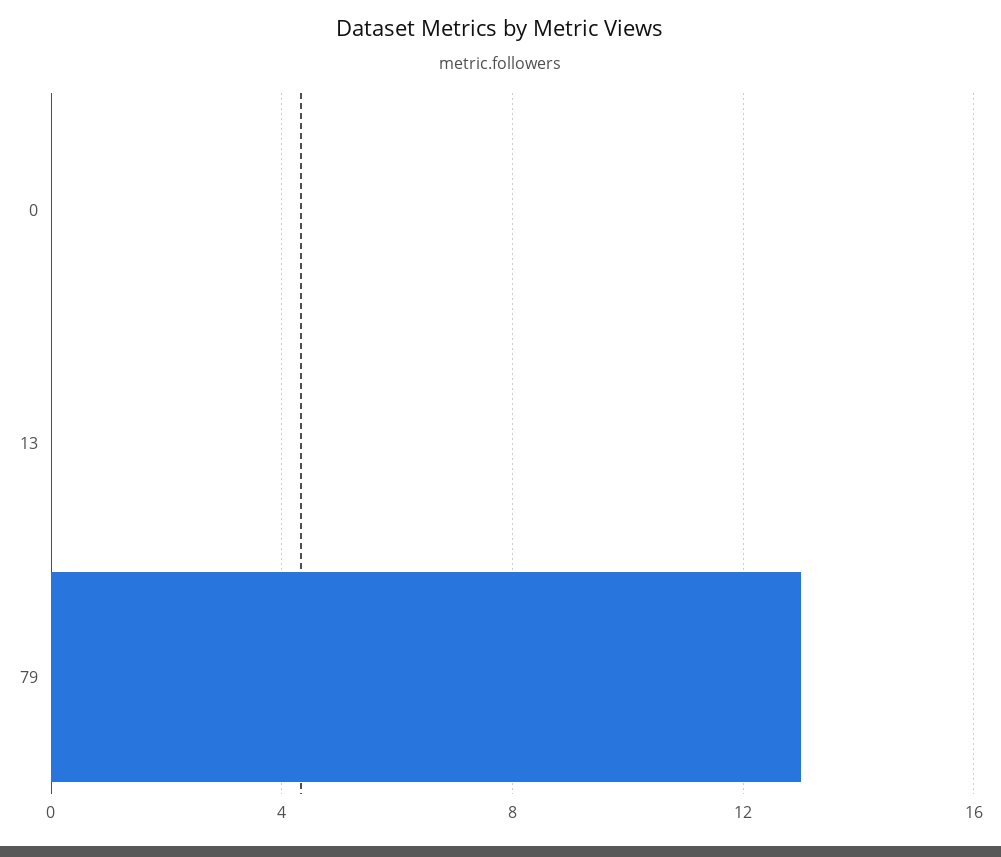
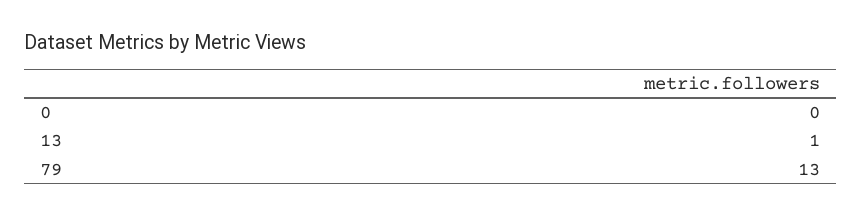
13: 0 -> 1

